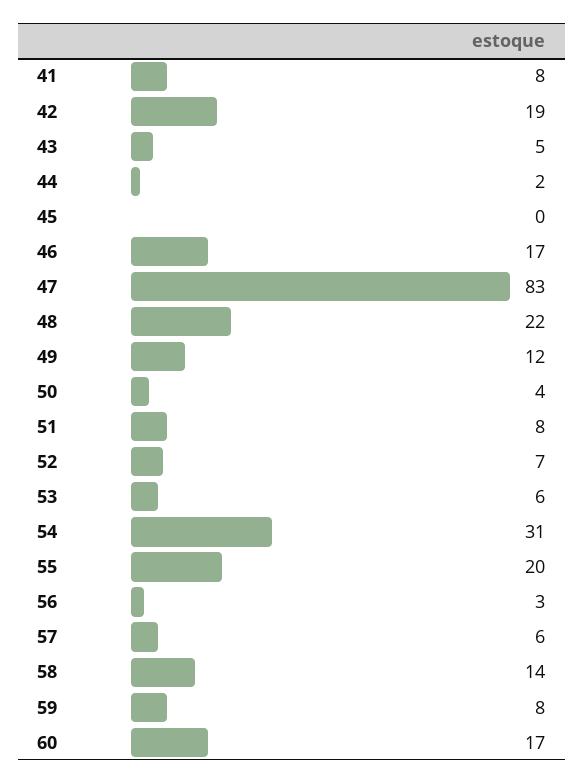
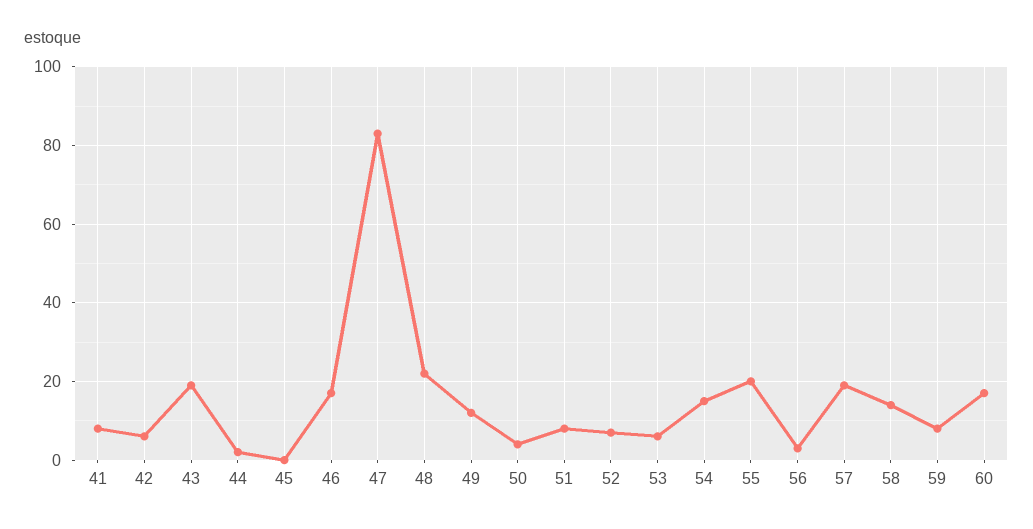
42: 19 -> 5
43: 5 -> 20
54: 31 -> 15
57: 6 -> 20

